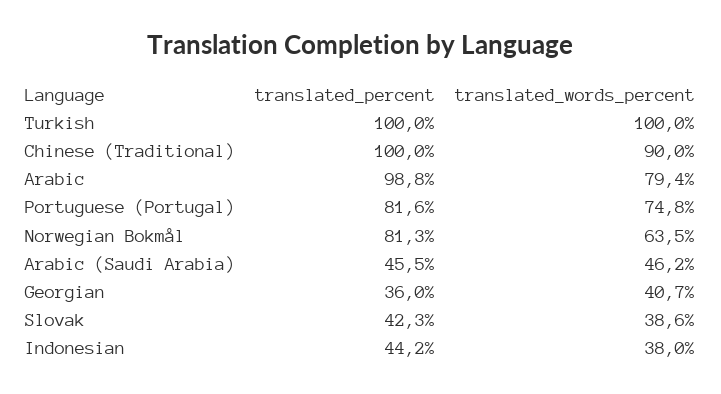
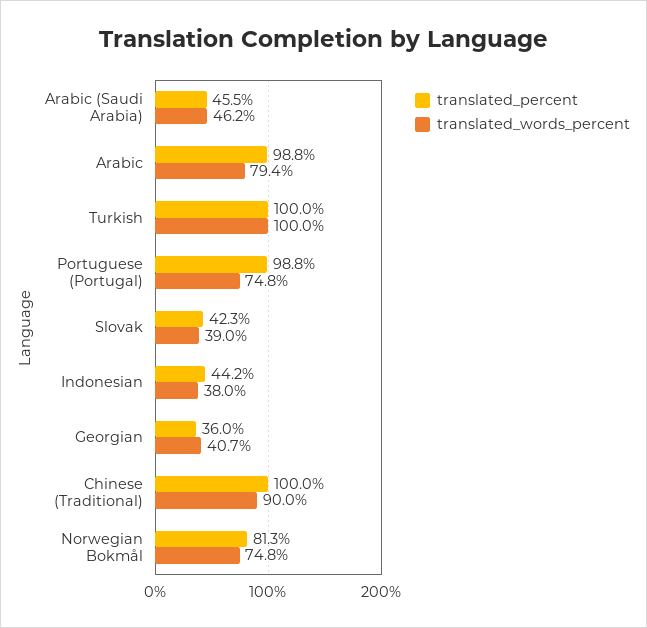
translated_percent, Portuguese (Portugal): 81.6 -> 98.8
translated_words_percent, Norwegian Bokmål: 63.5 -> 74.8
translated_words_percent, Slovak: 38.6 -> 39

